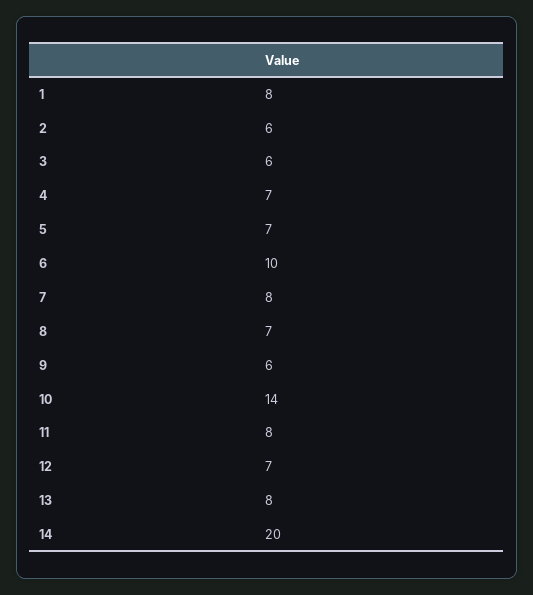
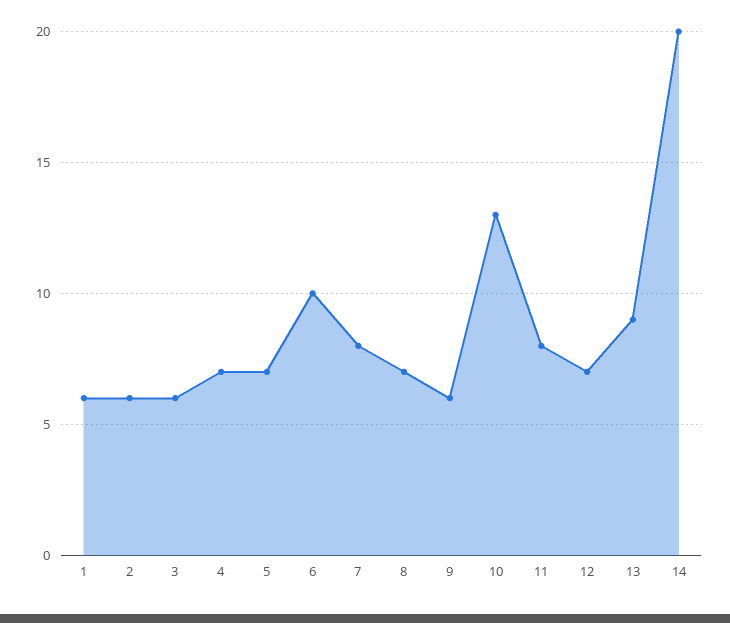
1: 8 -> 6
10: 14 -> 13
13: 8 -> 9

